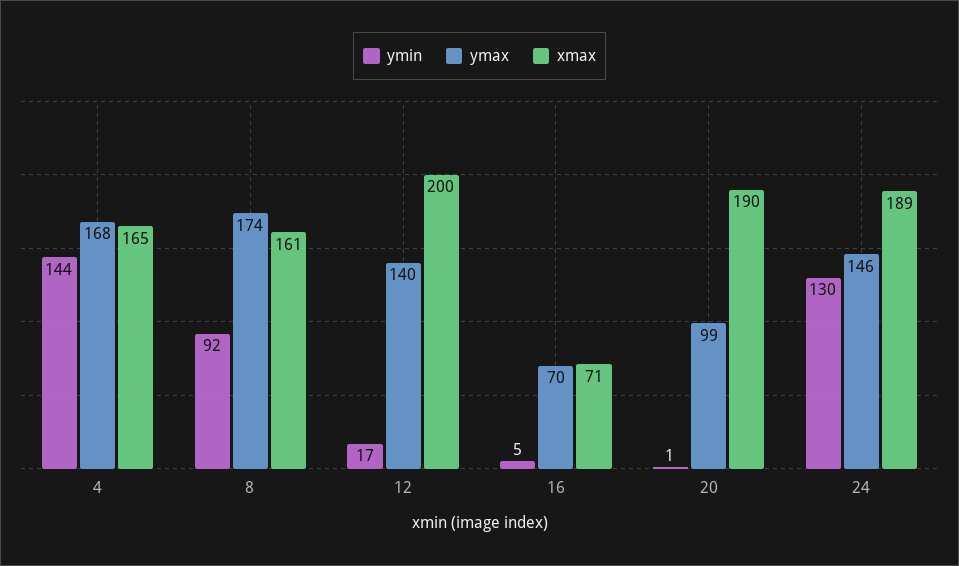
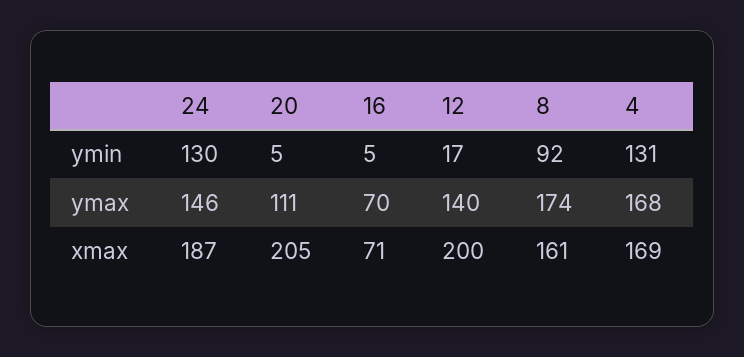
ymin, 4: 144 -> 131
xmax, 4: 165 -> 169
ymin, 20: 1 -> 5
ymax, 20: 99 -> 111
xmax, 20: 190 -> 205
xmax, 24: 189 -> 187

